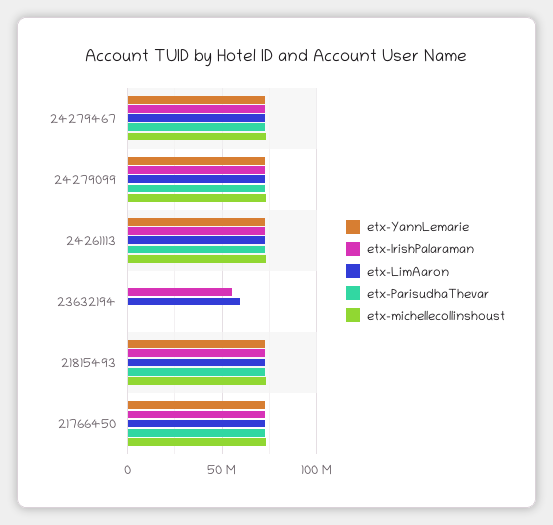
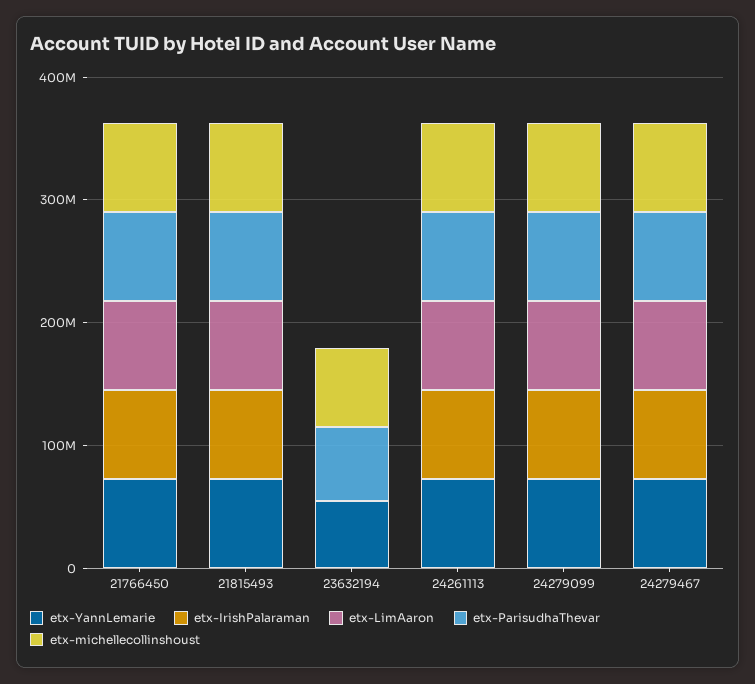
etx-YannLemarie, 23632194: 0 -> 60000000
etx-IrishPalaraman, 23632194: 55000000 -> 0
etx-LimAaron, 23632194: 60000000 -> 0
etx-ParisudhaThevar, 23632194: 0 -> 60000000
etx-michellecollinshoust, 23632194: 0 -> 60000000

